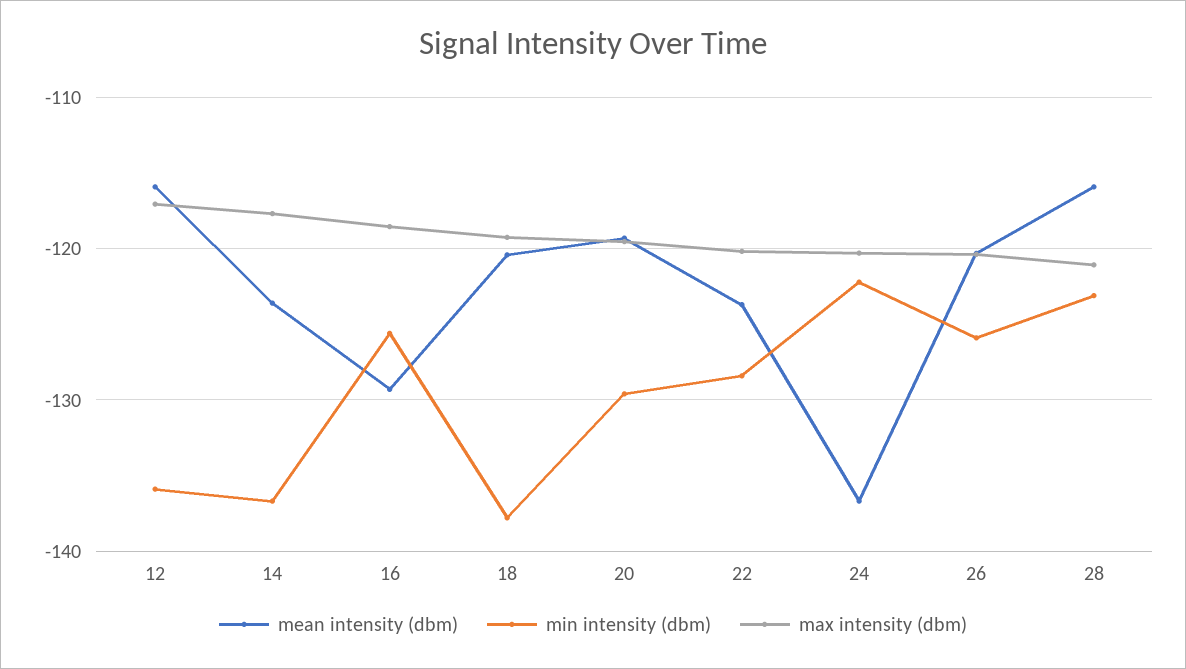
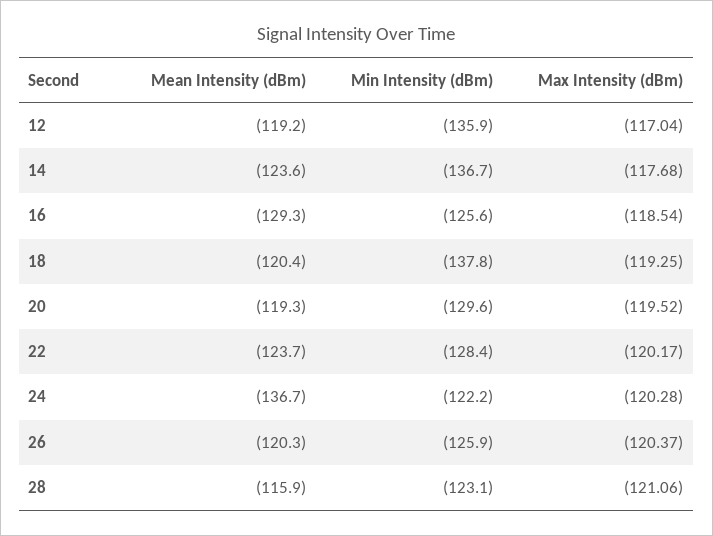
mean intensity (dbm), 12: -116 -> -119.2

